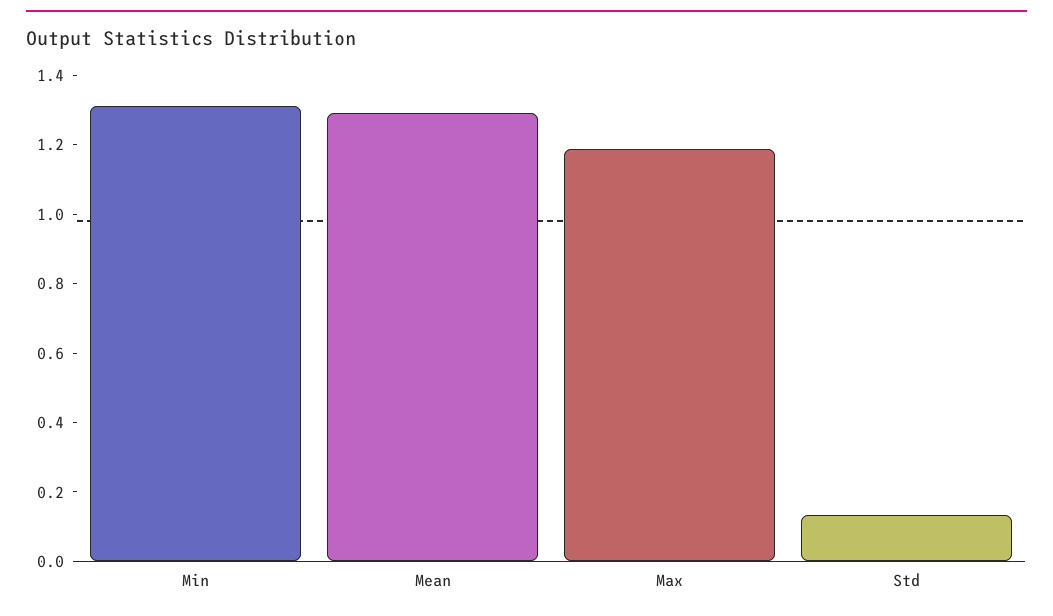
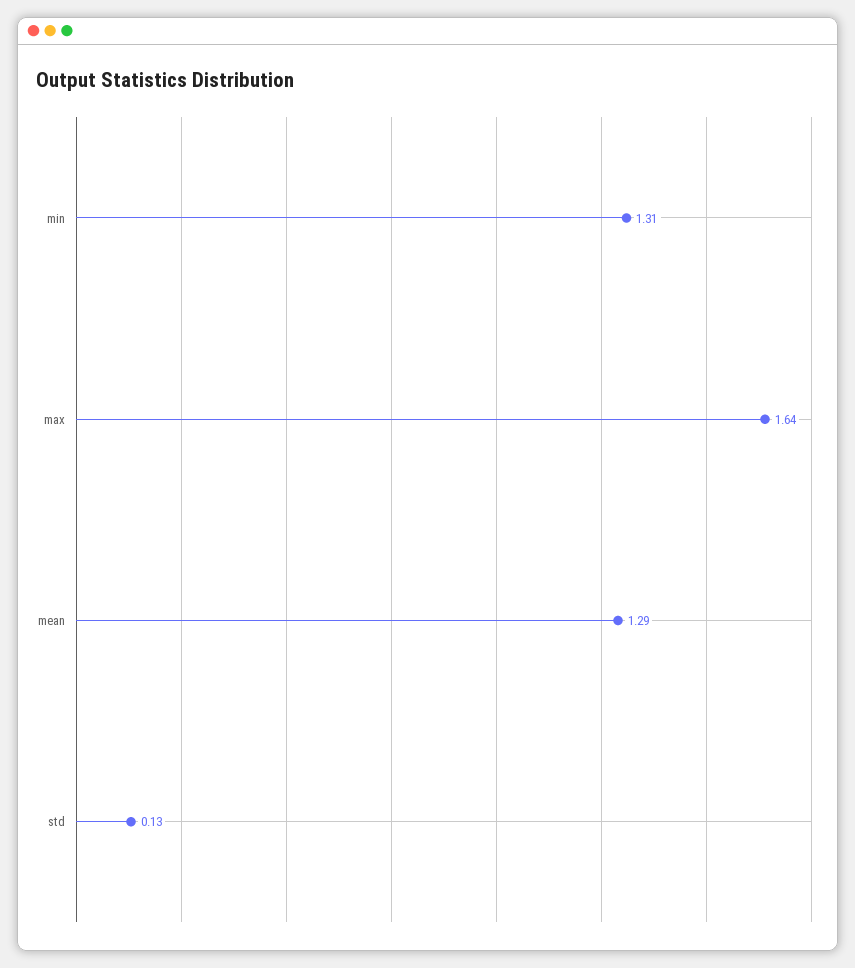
Max: 1.2 -> 1.64

